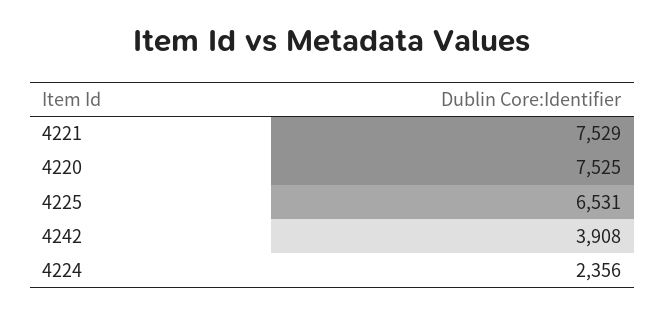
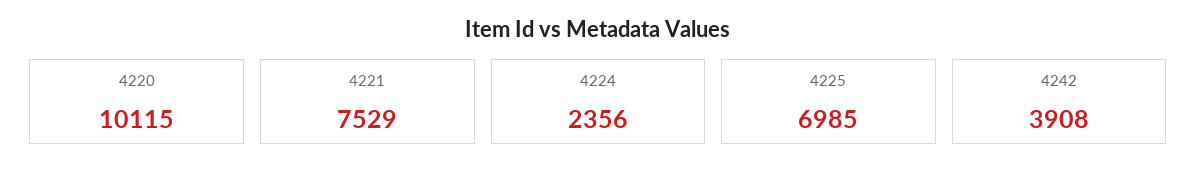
4220: 7525 -> 10115
4225: 6531 -> 6985

